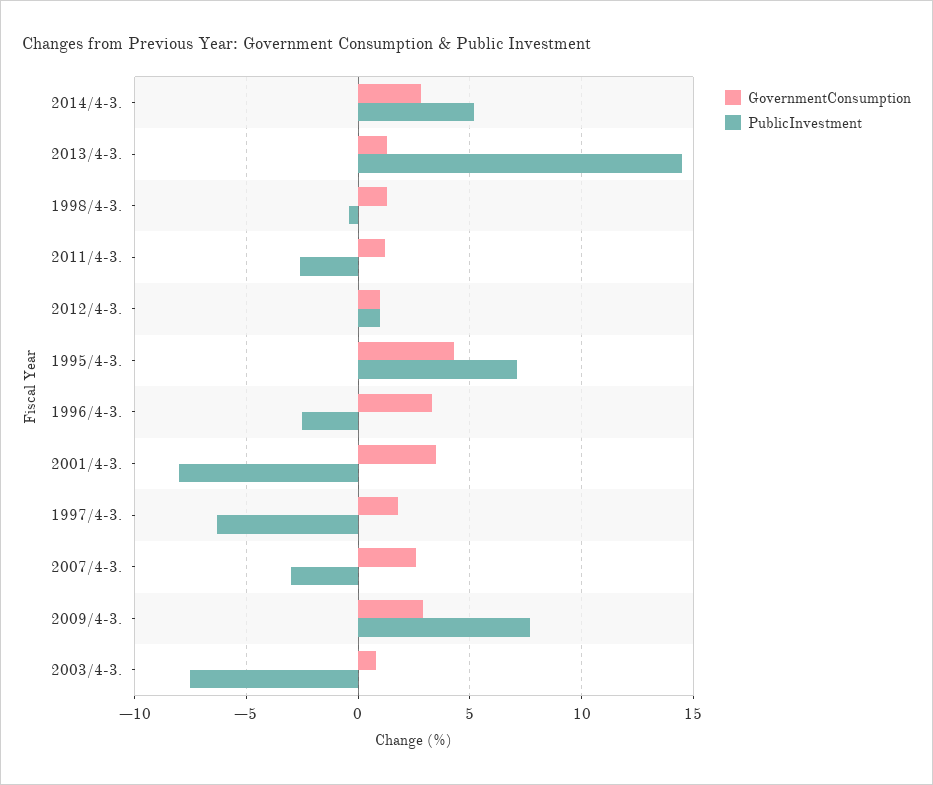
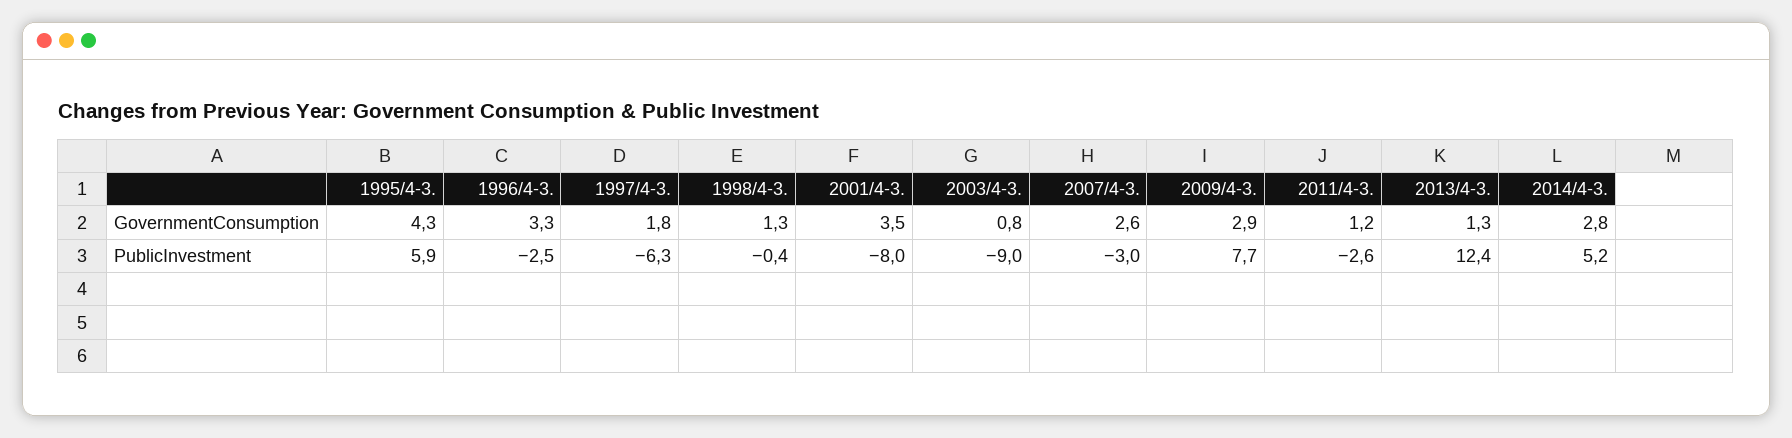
PublicInvestment, 2013/4-3.: 14.5 -> 12.4
GovernmentConsumption, 2012/4-3.: 1 -> none
PublicInvestment, 2012/4-3.: 1 -> none
PublicInvestment, 1995/4-3.: 7 -> 5.9
PublicInvestment, 2003/4-3.: -7.5 -> -9

